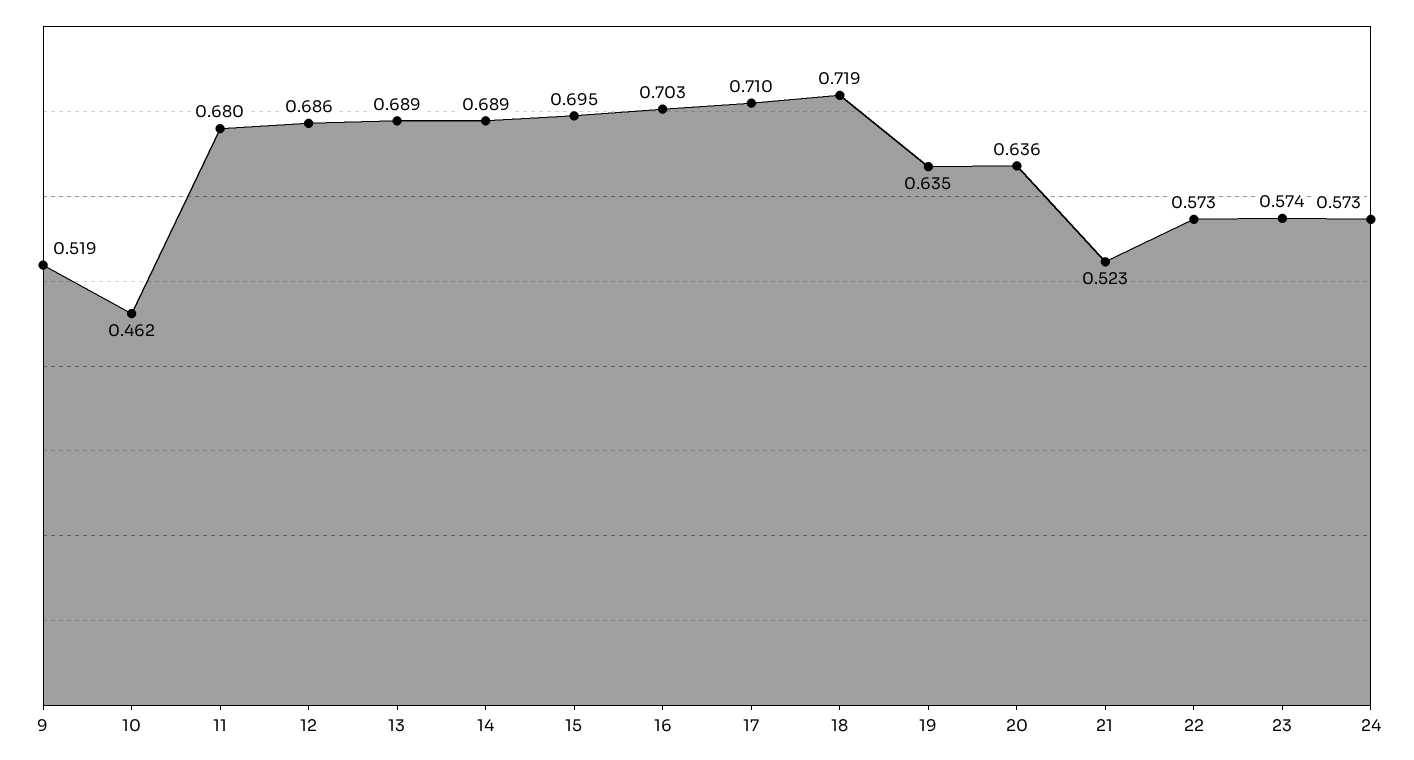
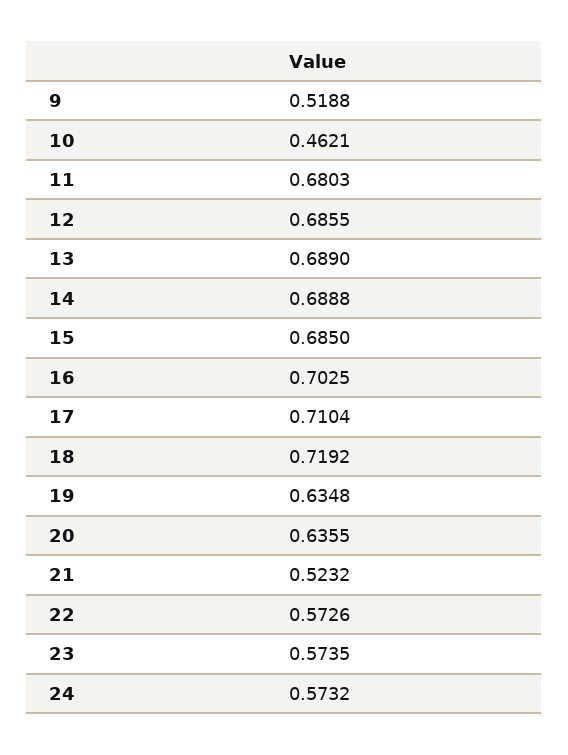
15: 0.695 -> 0.685

